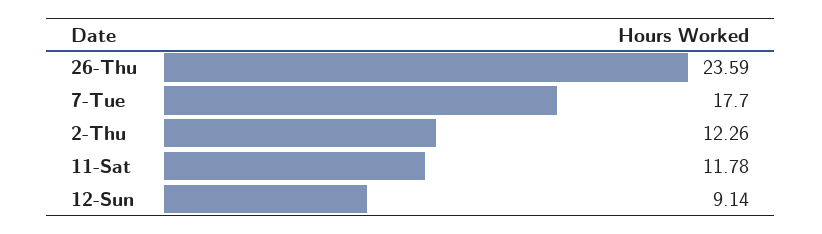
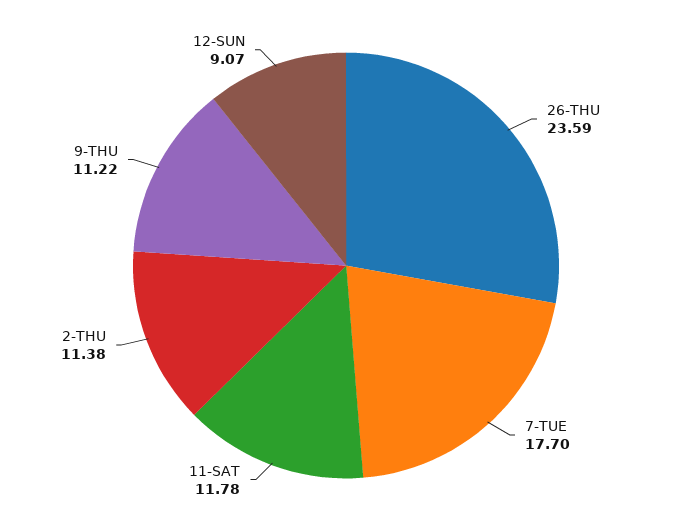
2-Thu: 12.26 -> 11.38
12-Sun: 9.14 -> 9.07
9-THU: none -> 11.22

